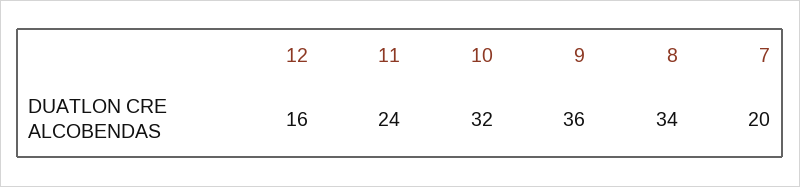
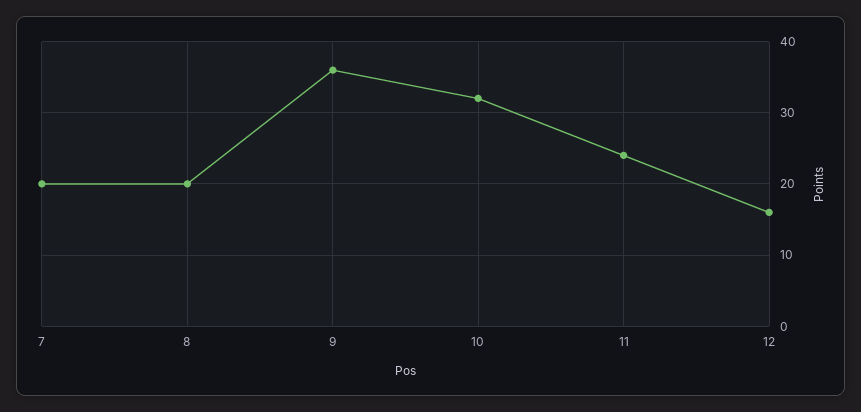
8: 34 -> 20

